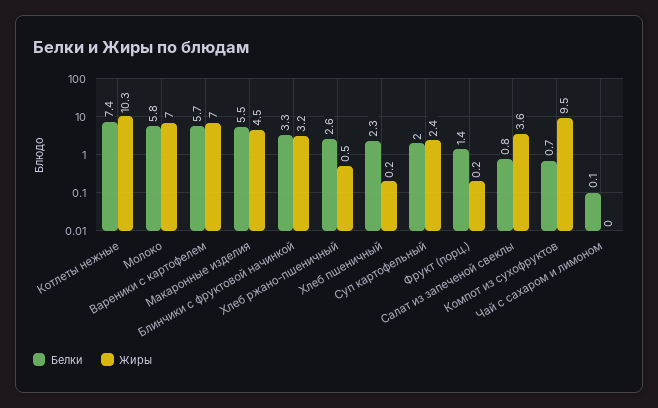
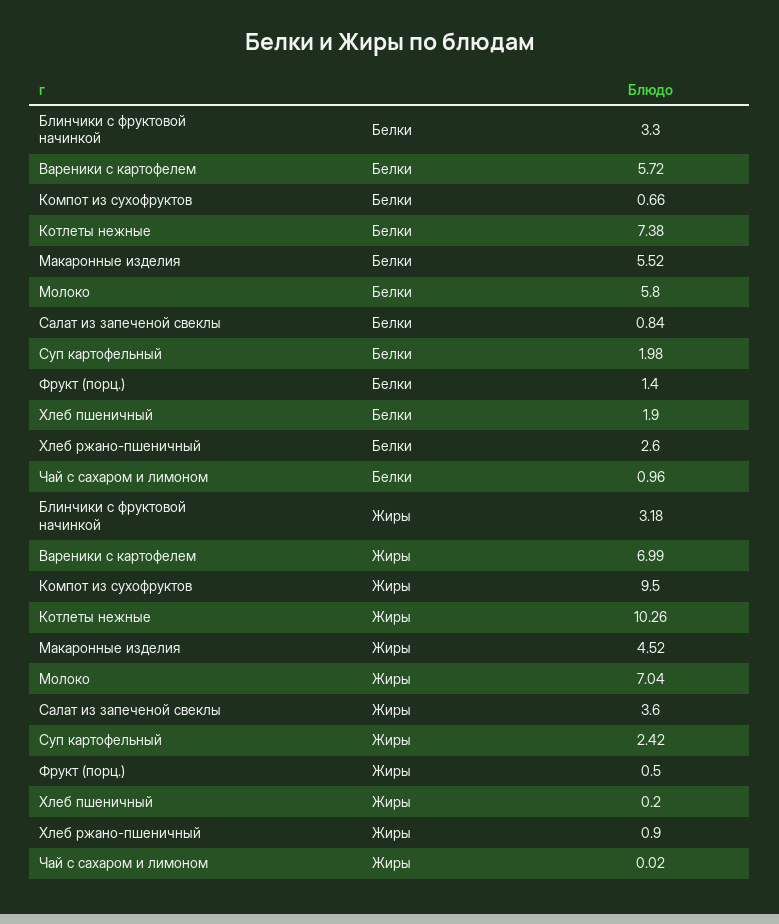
Жиры, Хлеб ржано-пшеничный: 0.5 -> 0.9
Белки, Хлеб пшеничный: 2.3 -> 1.9
Жиры, Фрукт (порц.): 0.2 -> 0.5
Белки, Чай с сахаром и лимоном: 0.1 -> 0.96

